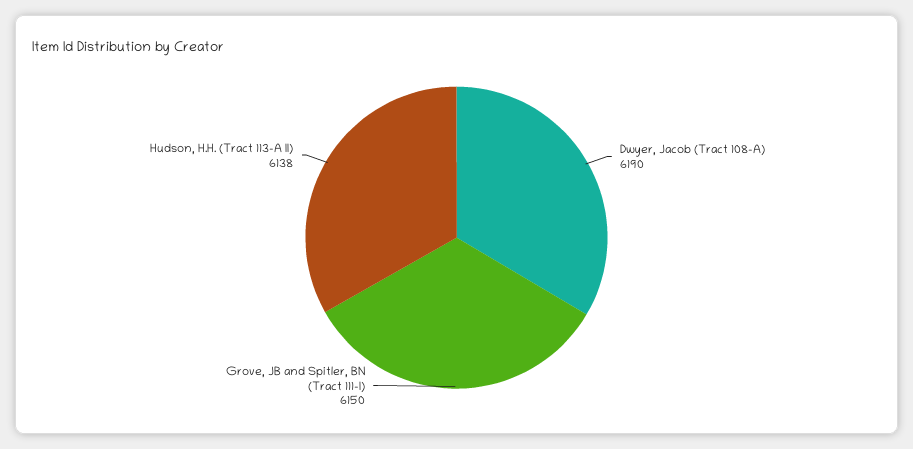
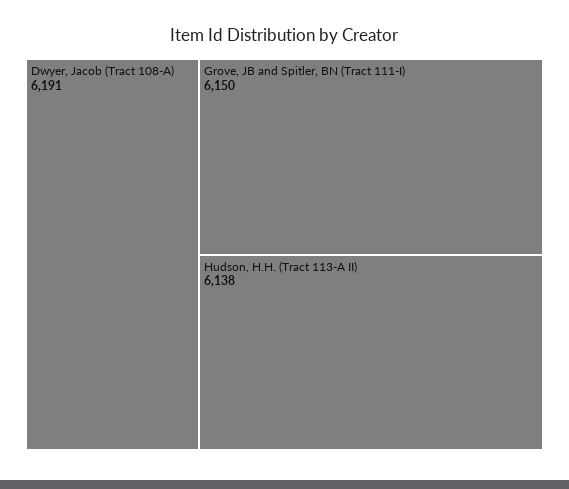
Dwyer, Jacob (Tract 108-A): 6190 -> 6191

